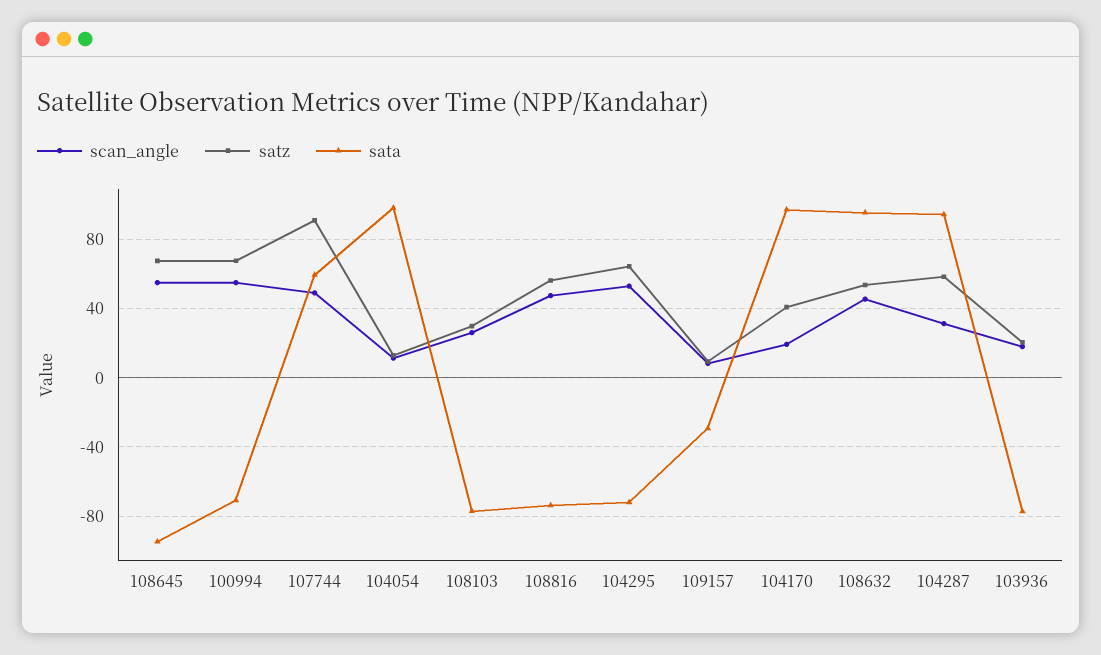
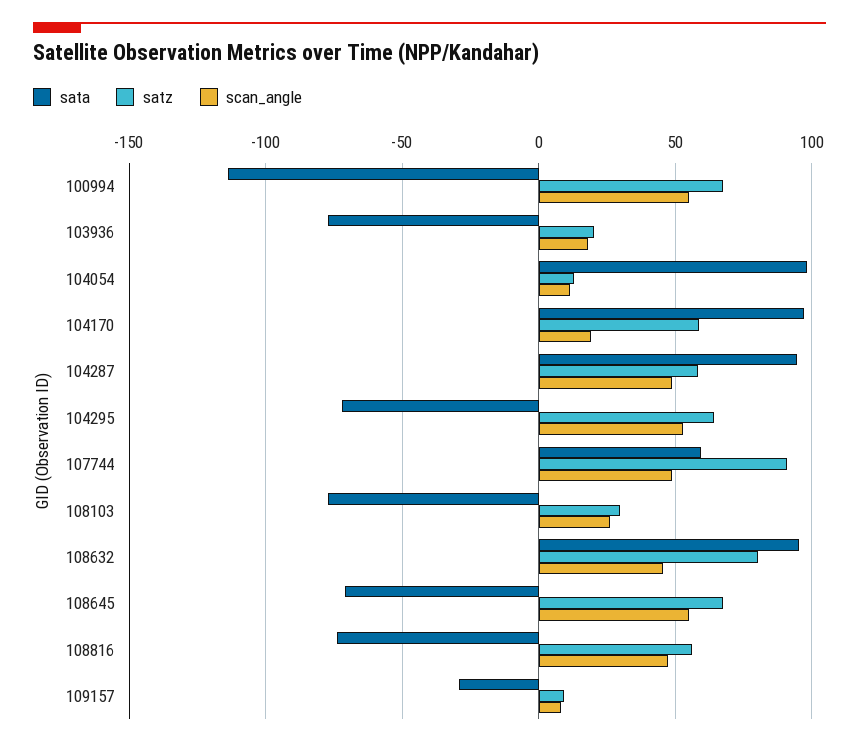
sata, 108645: -95 -> -70
sata, 100994: -70 -> -115
satz, 104170: 40 -> 60
satz, 108632: 55 -> 80
scan_angle, 104287: 30 -> 50

